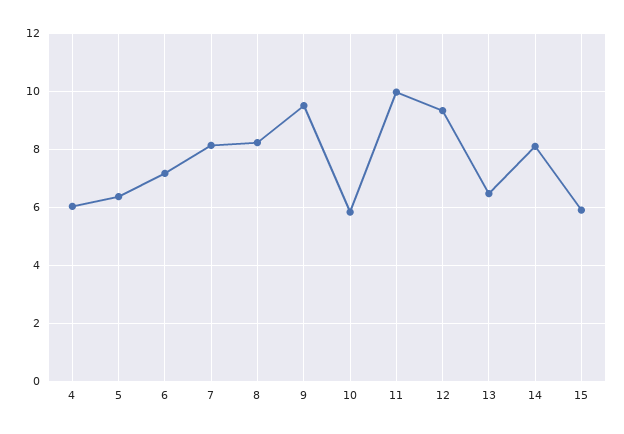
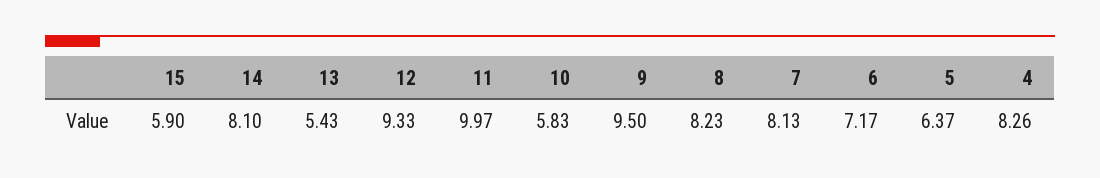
4: 6 -> 8.26
13: 6.5 -> 5.43

